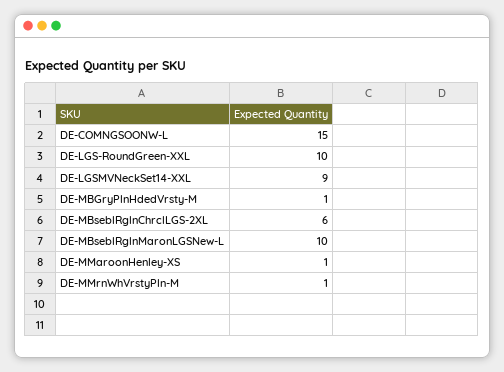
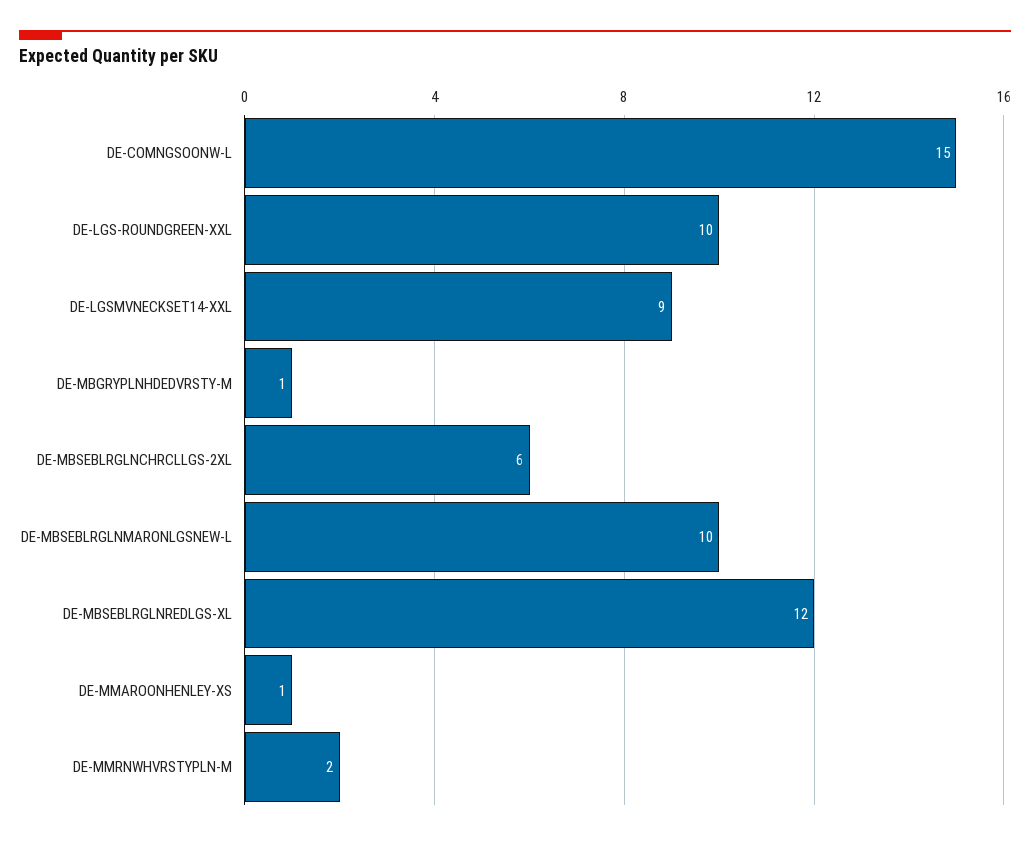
DE-MMrnWhVrstyPln-M: 1 -> 2
DE-MBSEBLRGLNREDLGS-XL: none -> 12

